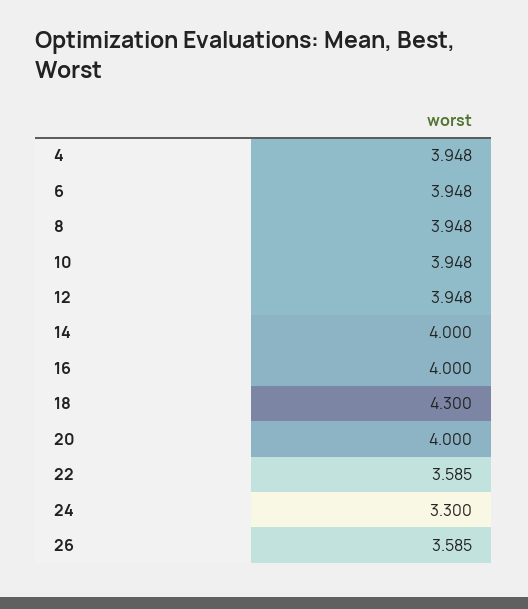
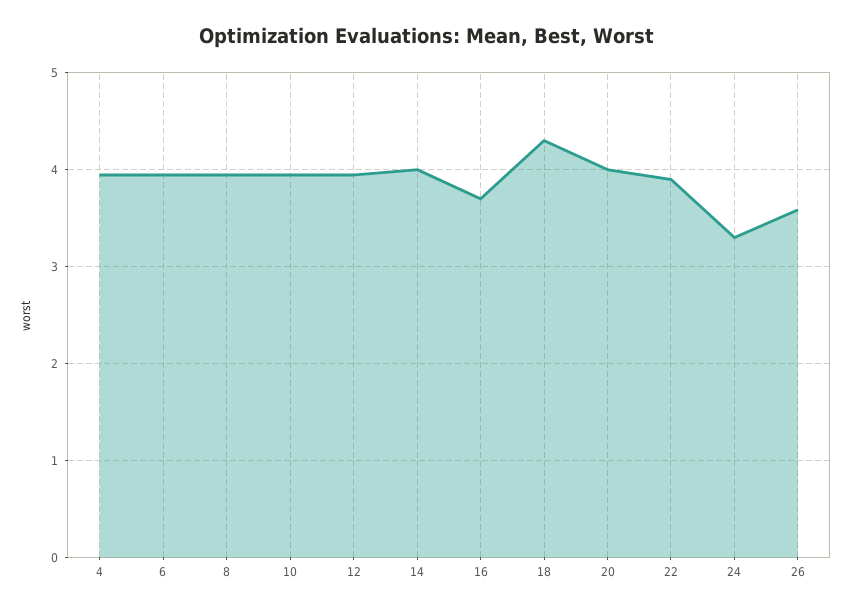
16: 4 -> 3.7
22: 3.585 -> 3.9

